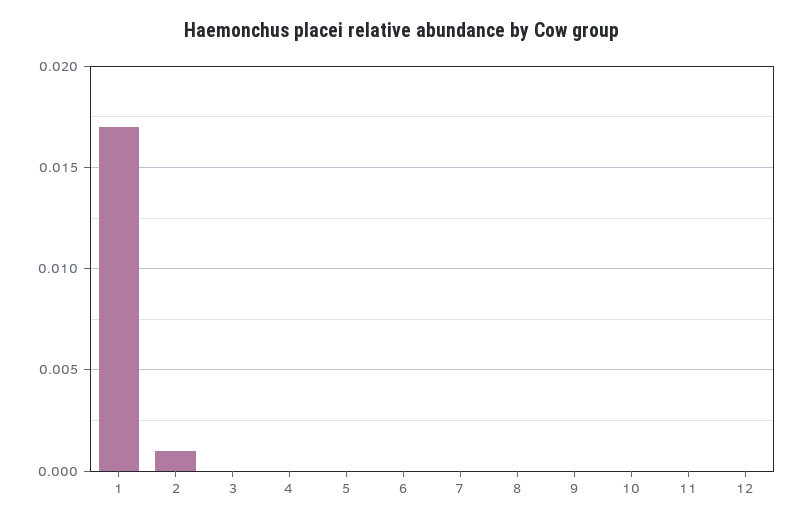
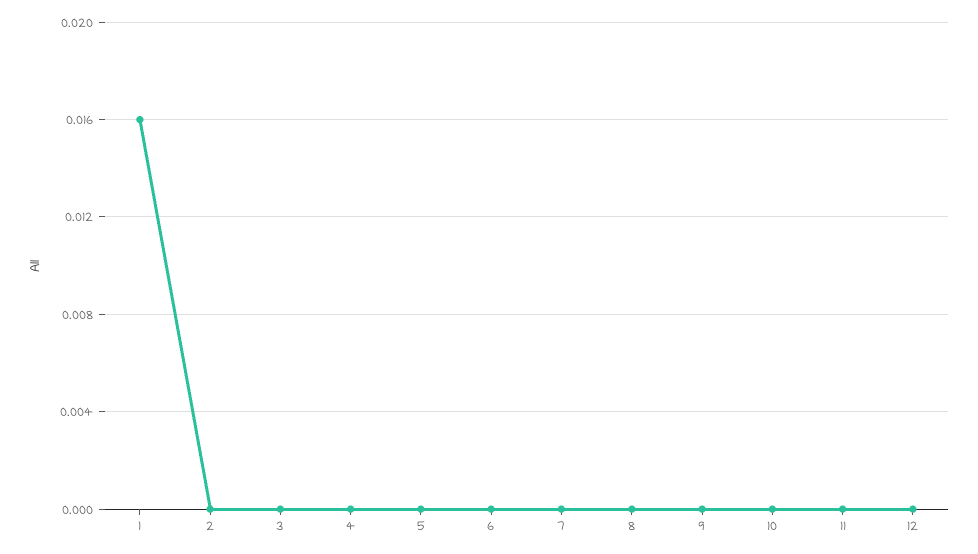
1: 0.017 -> 0.016
2: 0.001 -> 0

